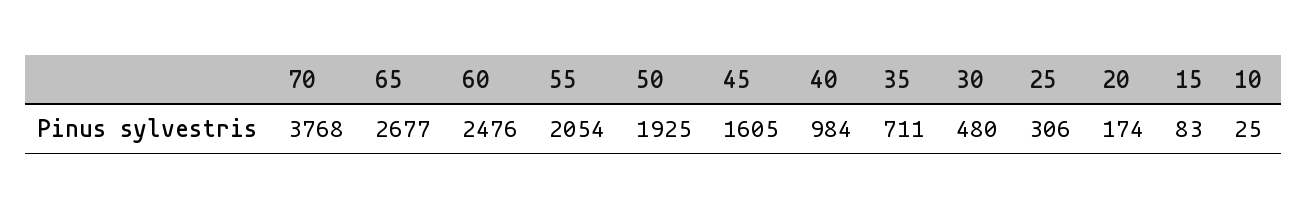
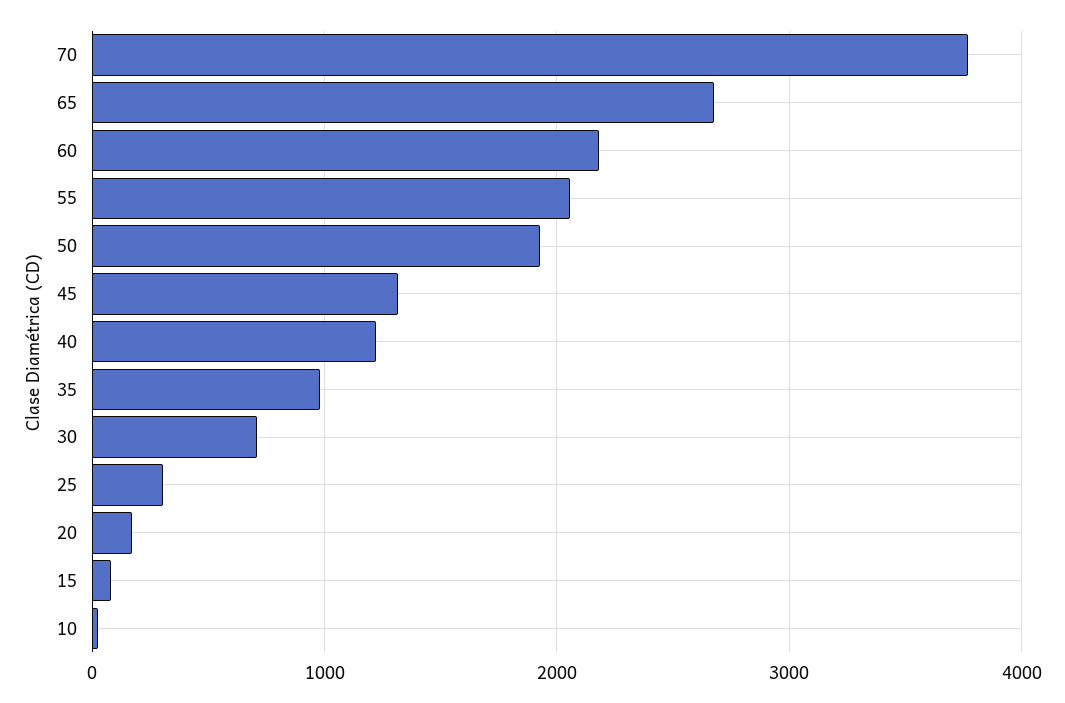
60: 2476 -> 2200
45: 1605 -> 1300
40: 984 -> 1200
35: 711 -> 1000
30: 480 -> 700

